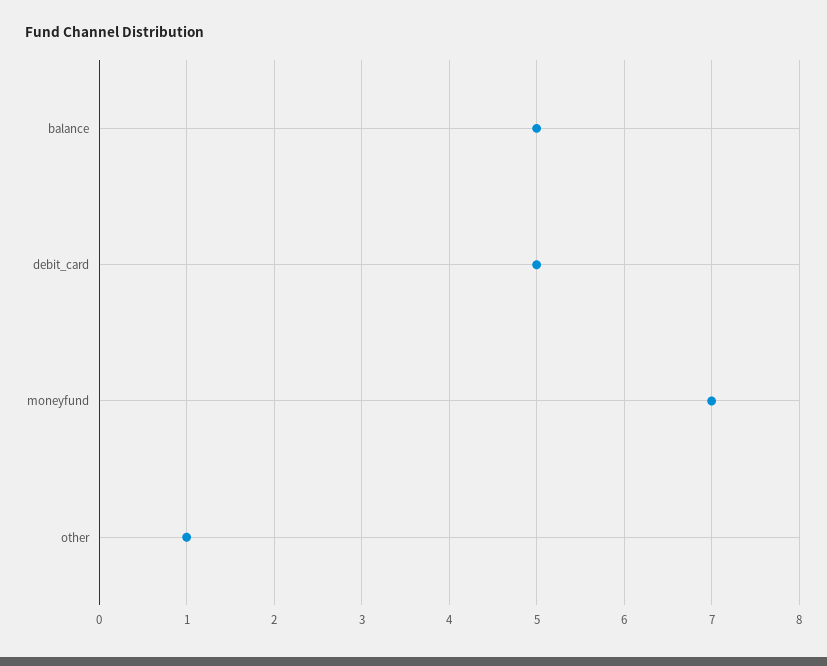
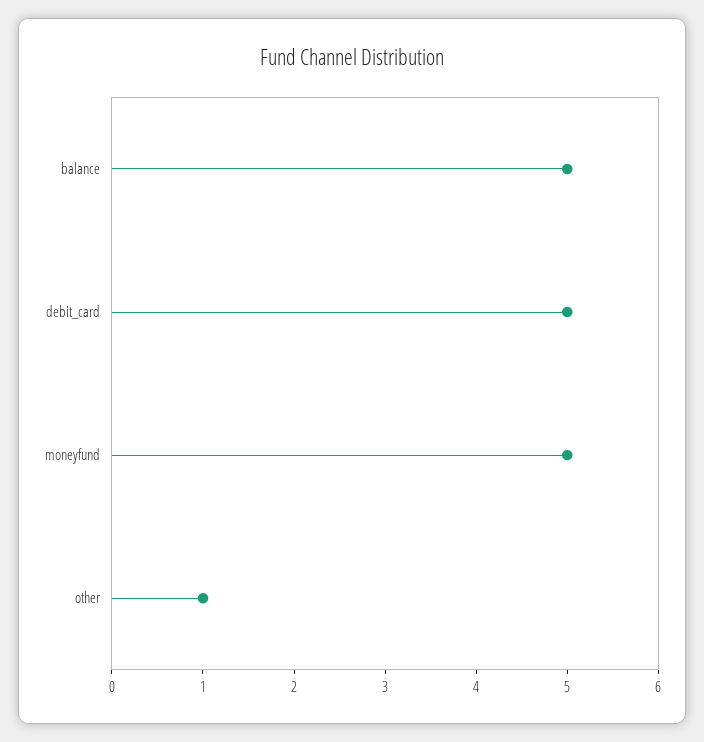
moneyfund: 7 -> 5

